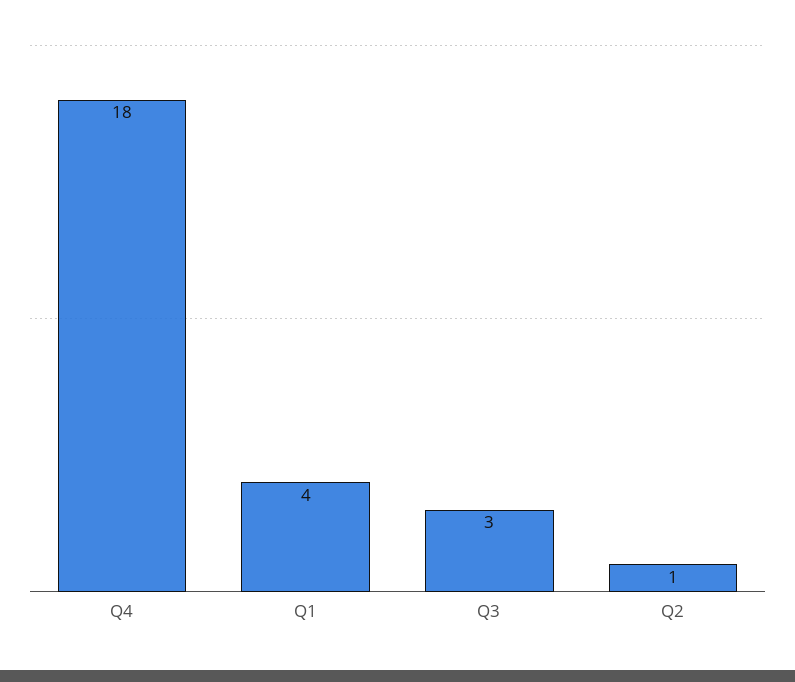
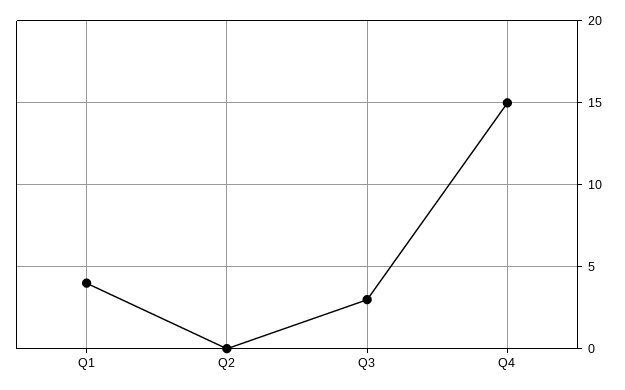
Q4: 18 -> 15
Q2: 1 -> 0

